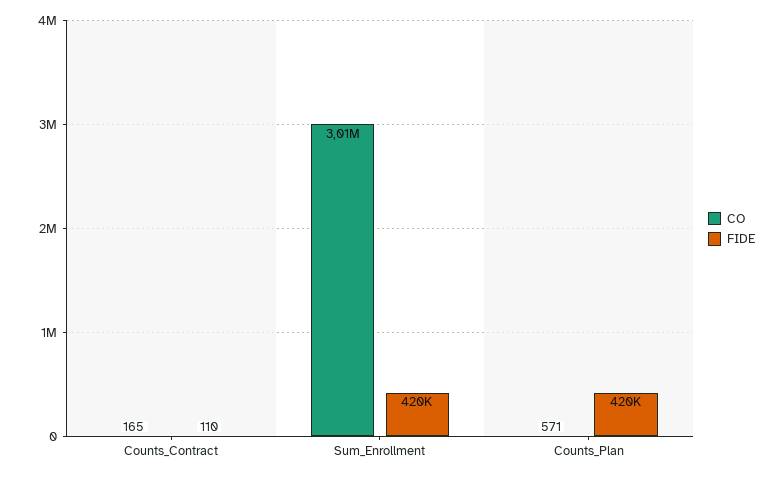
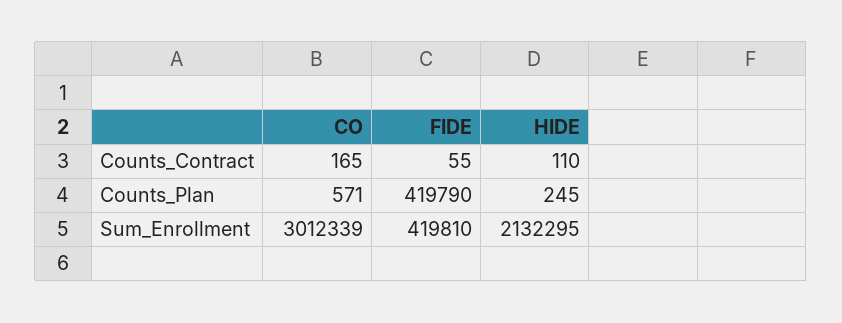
FIDE, Counts_Contract: 110 -> 55
HIDE, Counts_Contract: none -> 110
HIDE, Counts_Plan: none -> 245
HIDE, Sum_Enrollment: none -> 2132295

